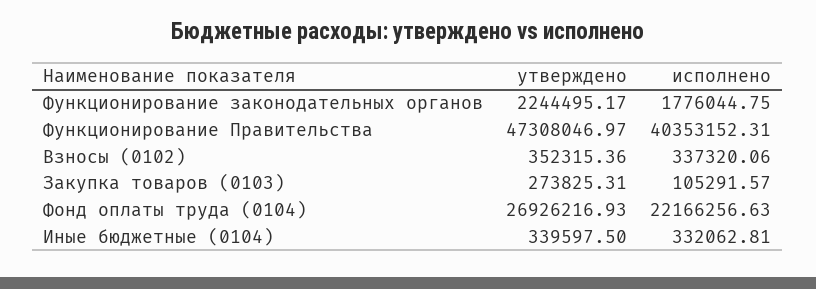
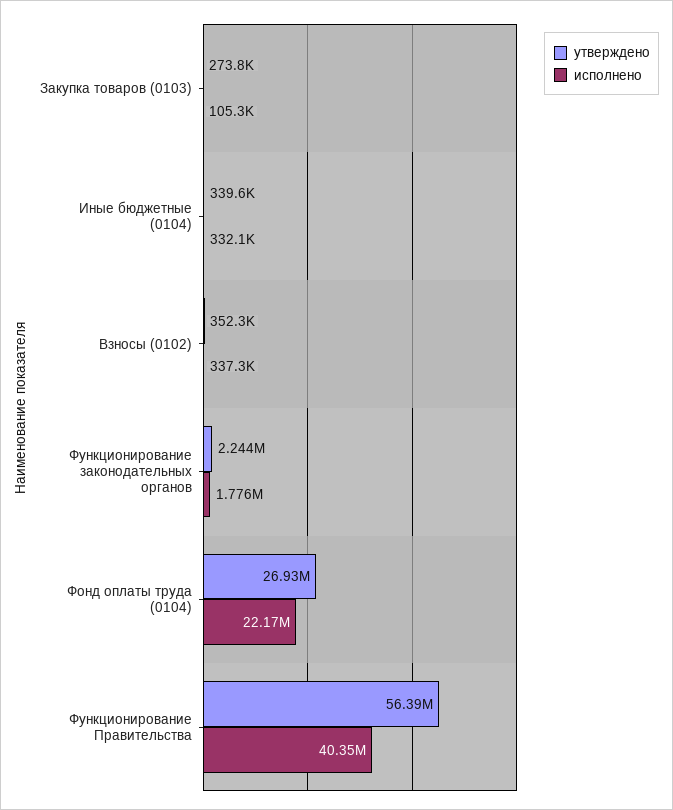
утверждено, Функционирование Правительства: 47308046.97 -> 56390000

